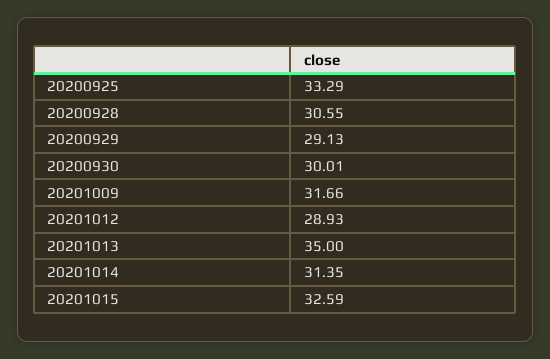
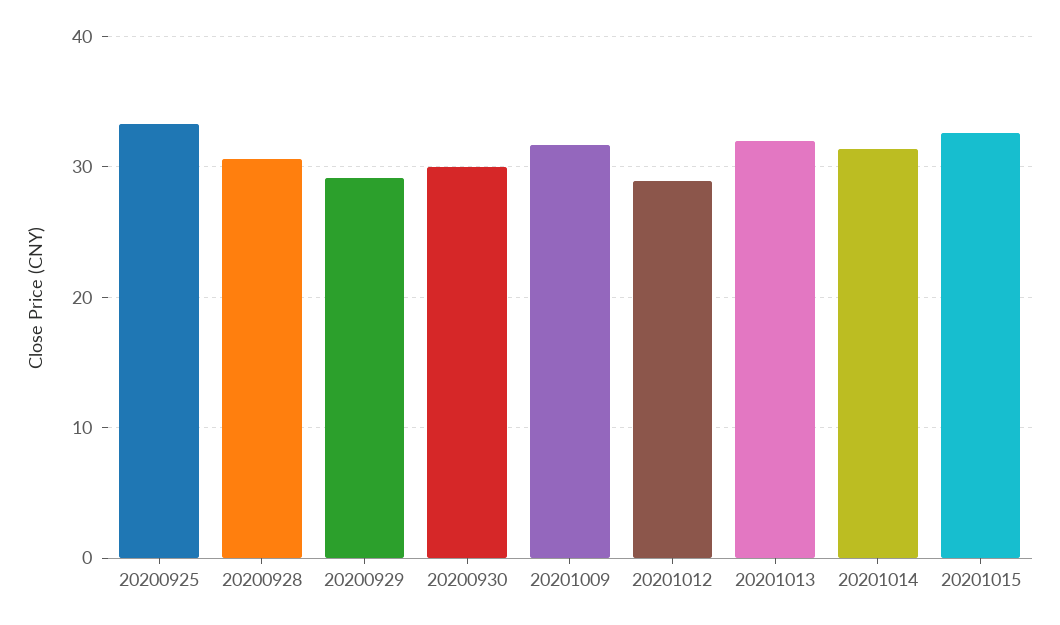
20201013: 35 -> 32

